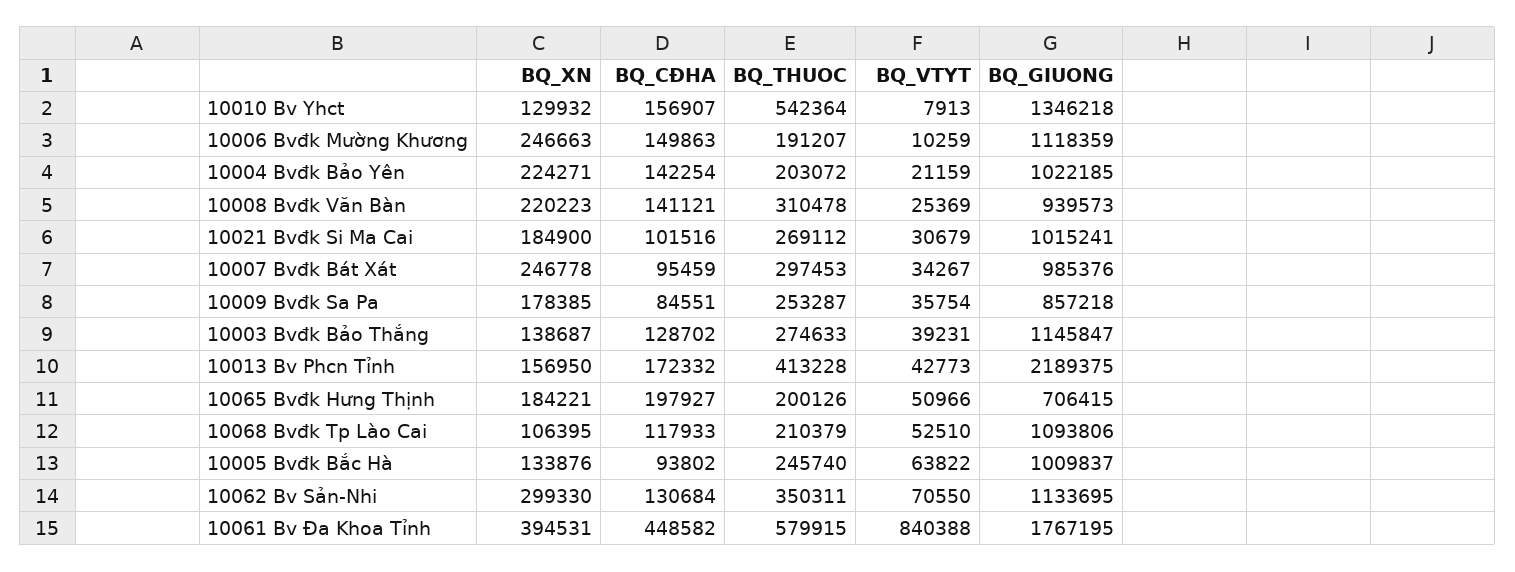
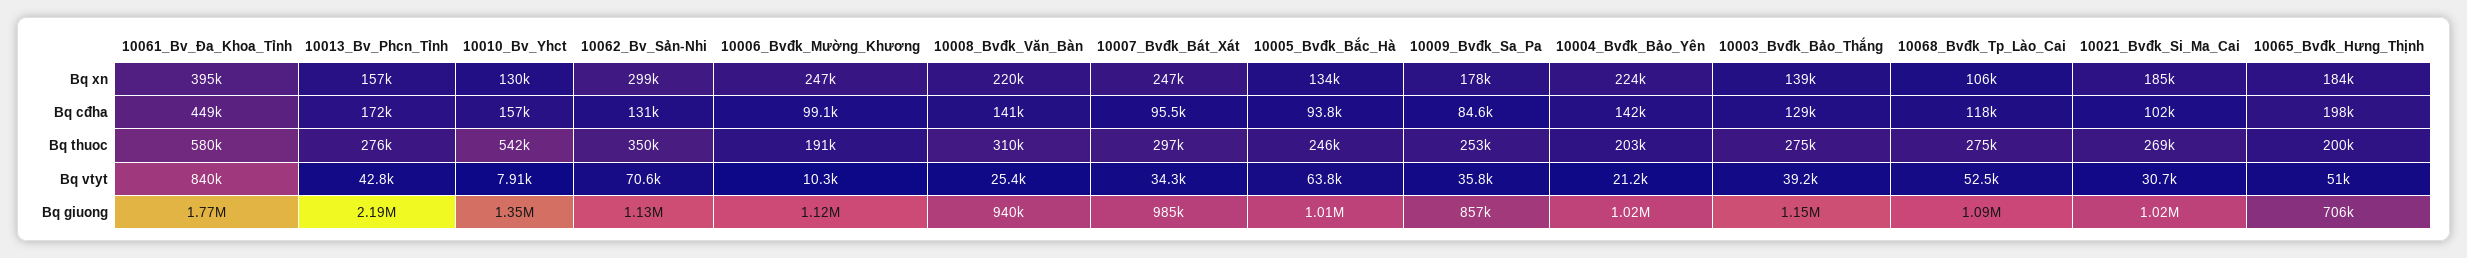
BQ_CĐHA, 10006 Bvđk Mường Khương: 149863 -> 99100
BQ_THUOC, 10013 Bv Phcn Tỉnh: 413228 -> 276000
BQ_THUOC, 10068 Bvđk Tp Lào Cai: 210379 -> 275000

